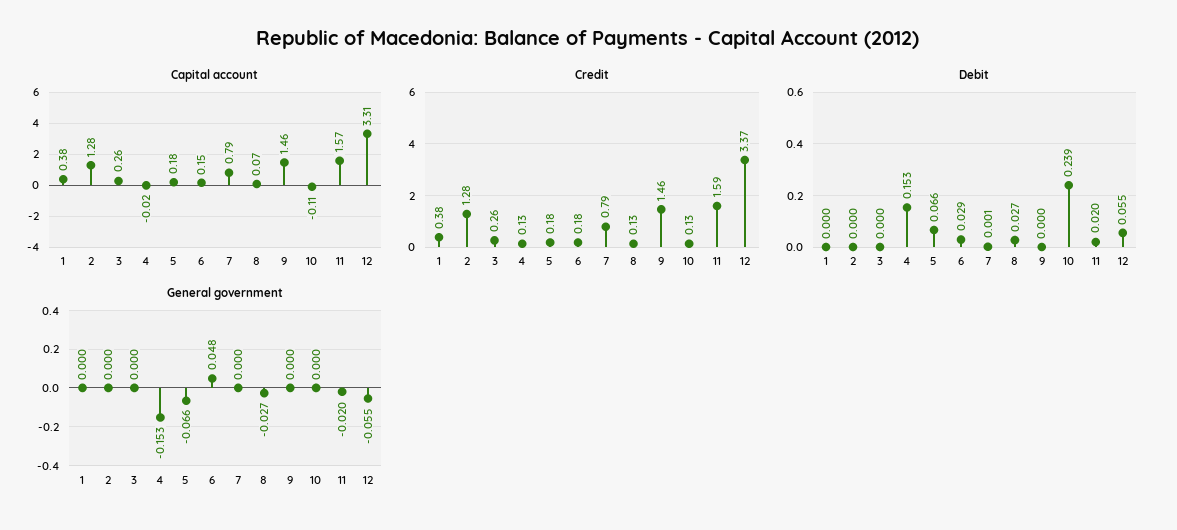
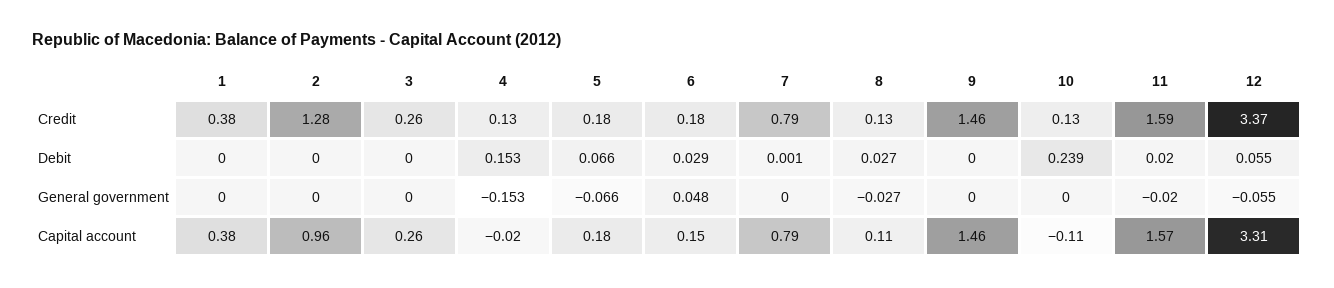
Capital account, 2: 1.28 -> 0.96
Capital account, 8: 0.07 -> 0.11

